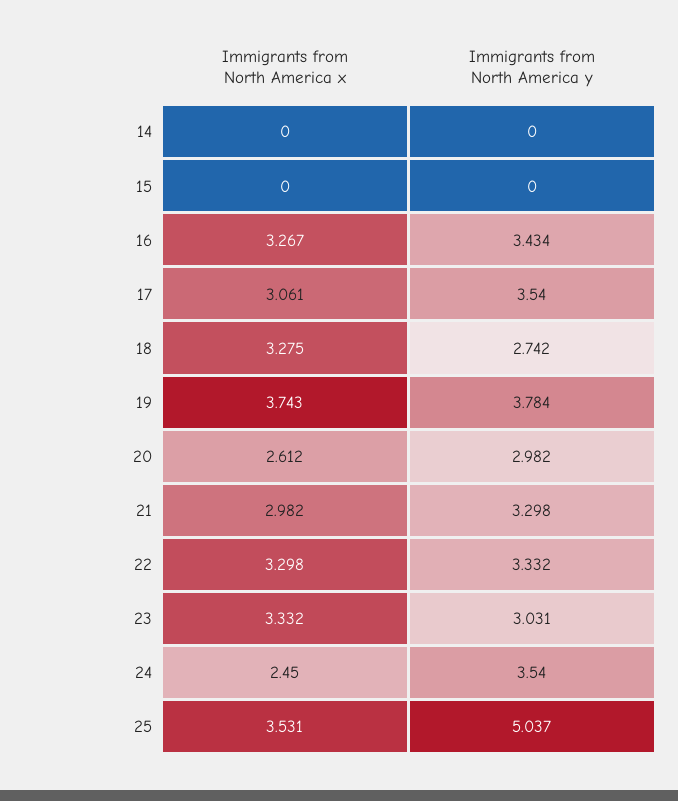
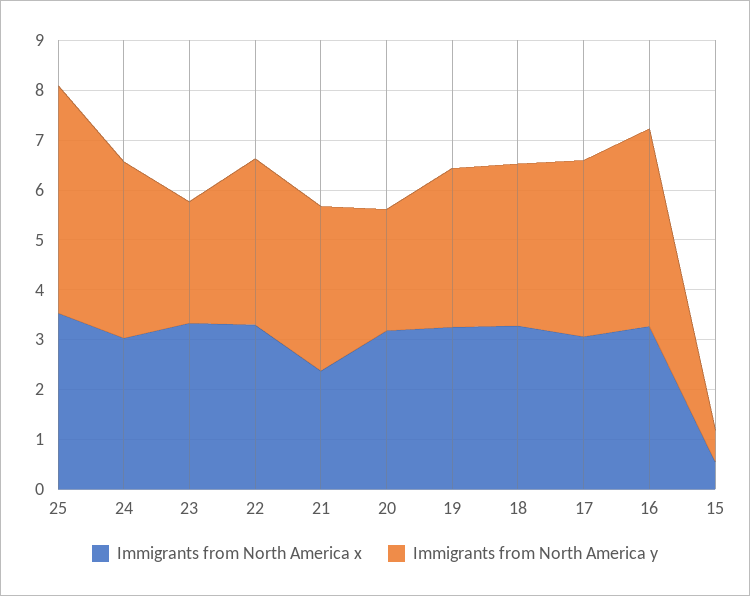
Immigrants from North America x, 14: 0 -> none
Immigrants from North America y, 14: 0 -> none
Immigrants from North America x, 15: 0 -> 0.6
Immigrants from North America y, 15: 0 -> 0.6
Immigrants from North America y, 16: 3.434 -> 4
Immigrants from North America y, 18: 2.742 -> 3.2
Immigrants from North America x, 19: 3.743 -> 3.2
Immigrants from North America y, 19: 3.784 -> 3.2
Immigrants from North America x, 20: 2.612 -> 3.2
Immigrants from North America y, 20: 2.982 -> 2.4
Immigrants from North America x, 21: 2.982 -> 2.4
Immigrants from North America y, 23: 3.031 -> 2.4
Immigrants from North America x, 24: 2.45 -> 3
Immigrants from North America y, 25: 5.037 -> 4.6

